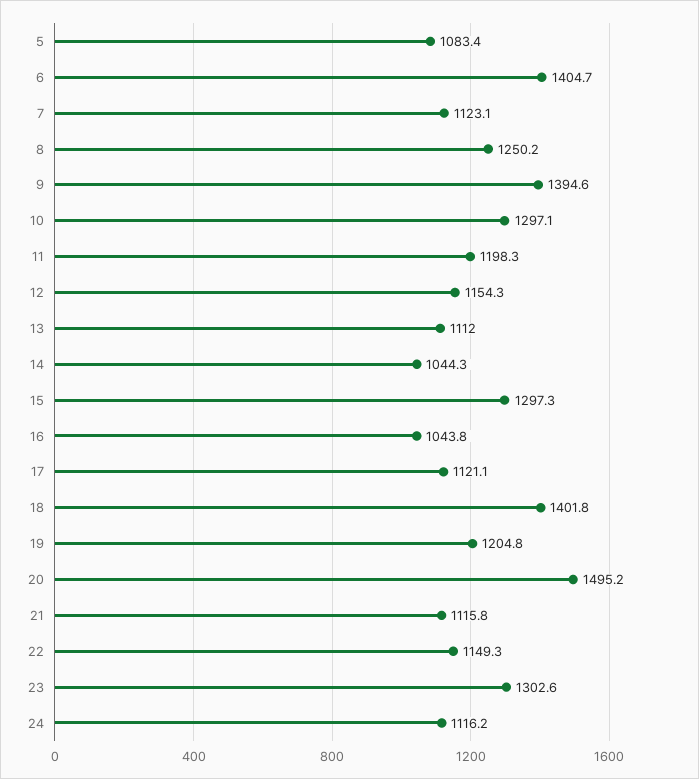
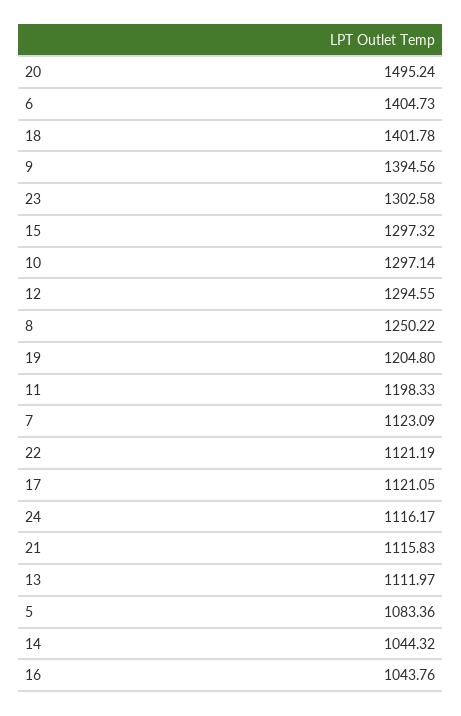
12: 1154.3 -> 1294.55
22: 1149.3 -> 1121.19

